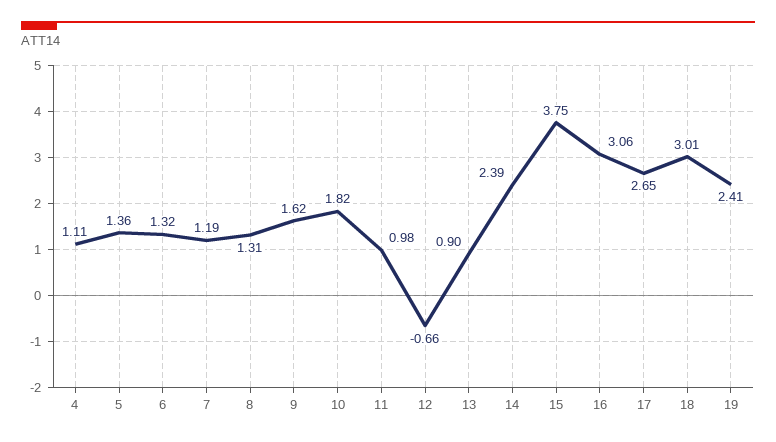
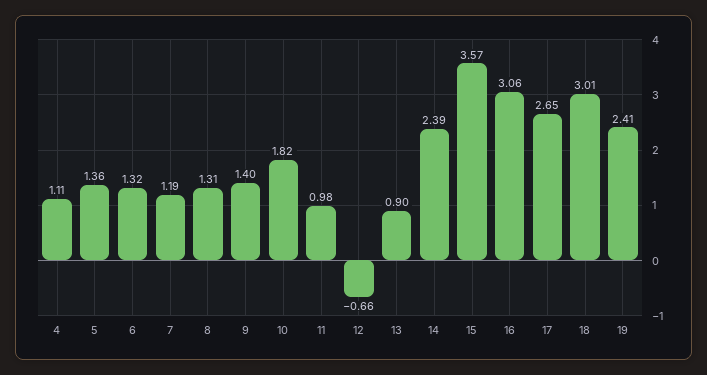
9: 1.62 -> 1.4
15: 3.75 -> 3.57

